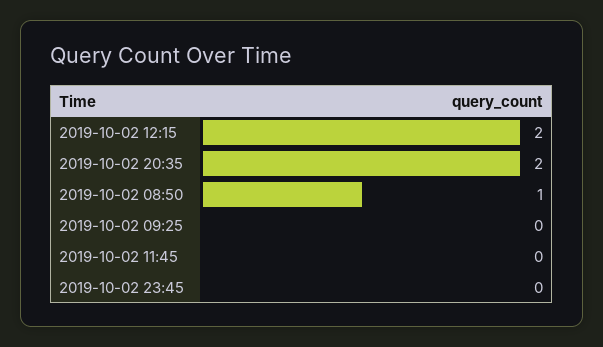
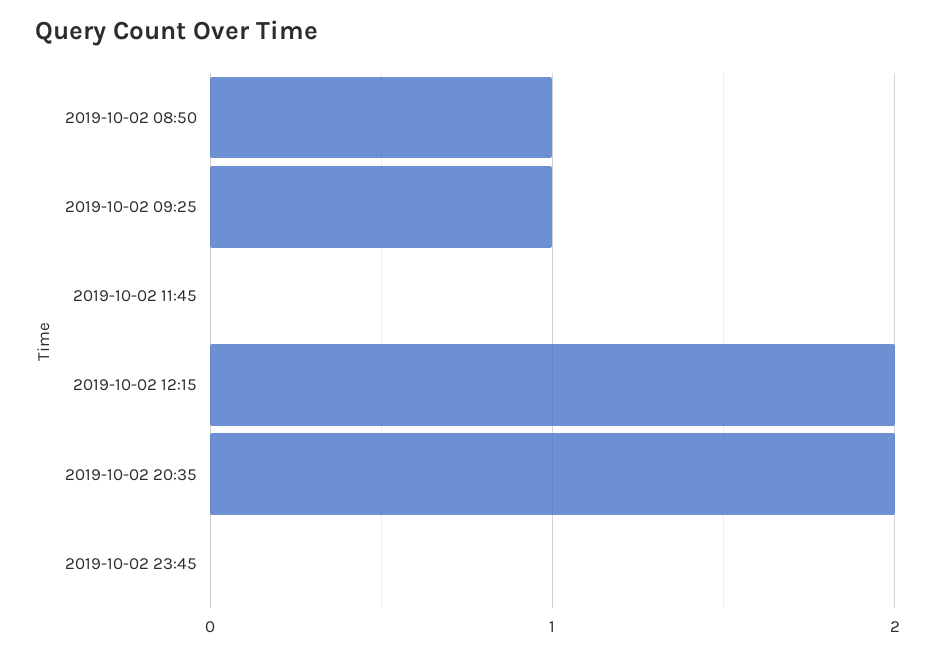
2019-10-02 09:25: 0 -> 1

